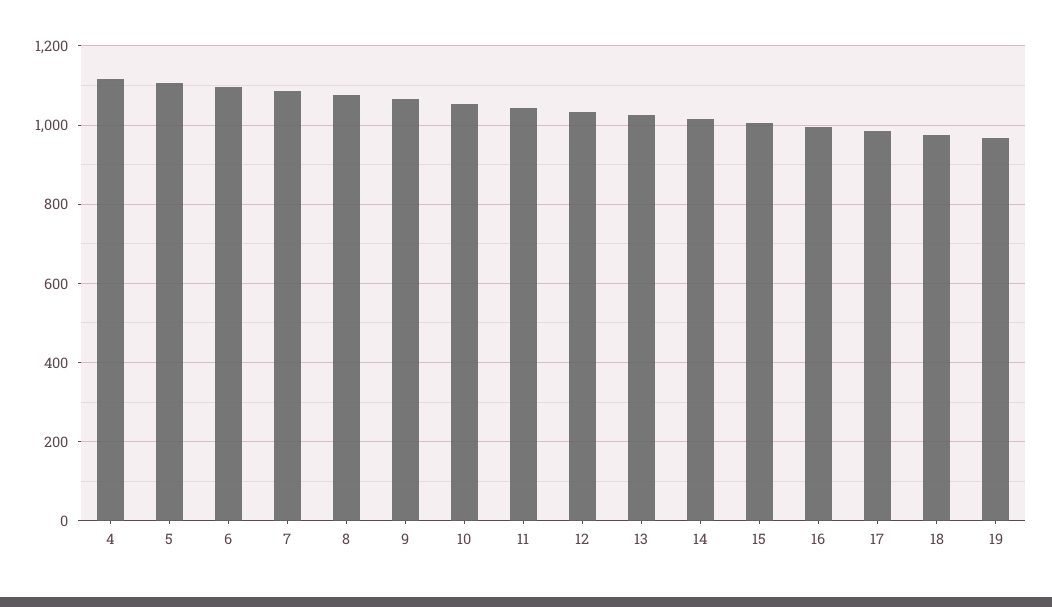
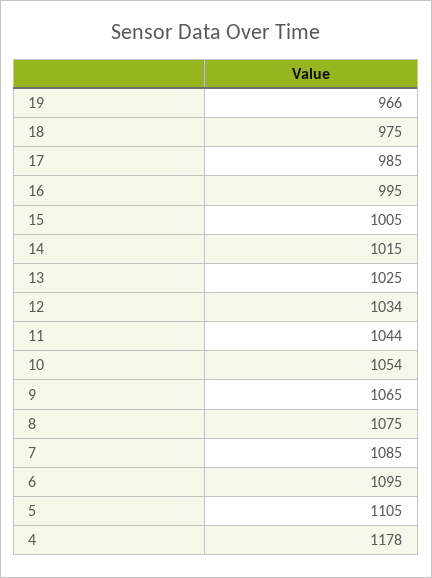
4: 1120 -> 1178

